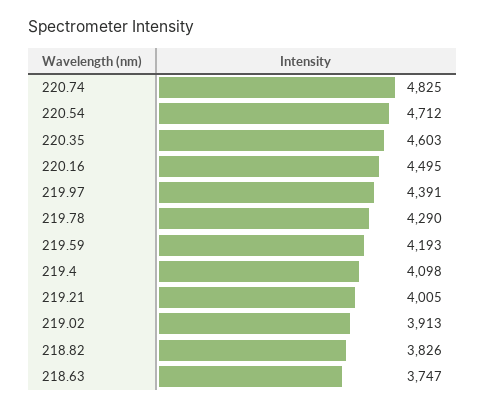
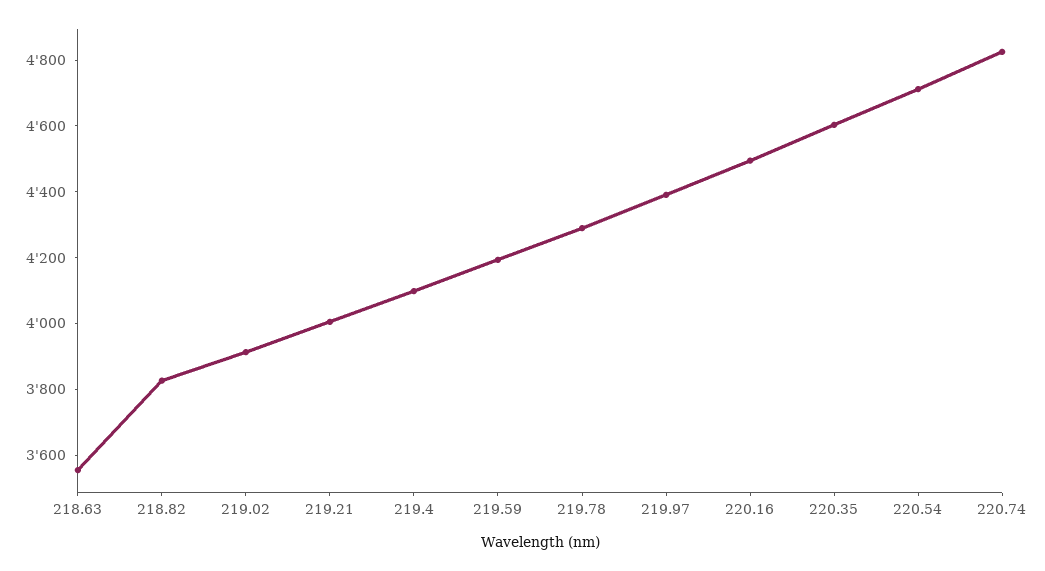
218.63: 3747 -> 3550

